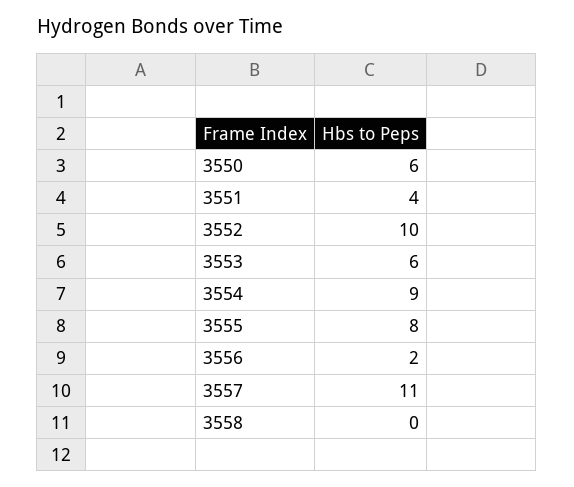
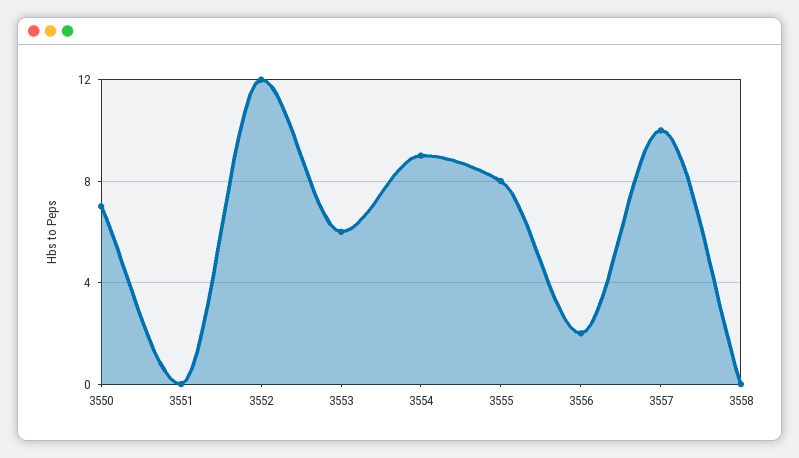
3550: 6 -> 7
3551: 4 -> 0
3552: 10 -> 12
3557: 11 -> 10

